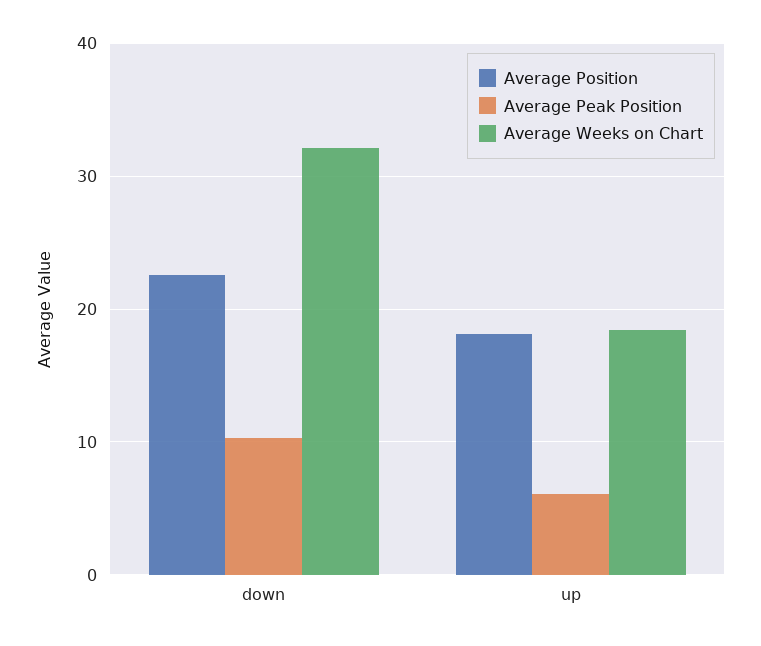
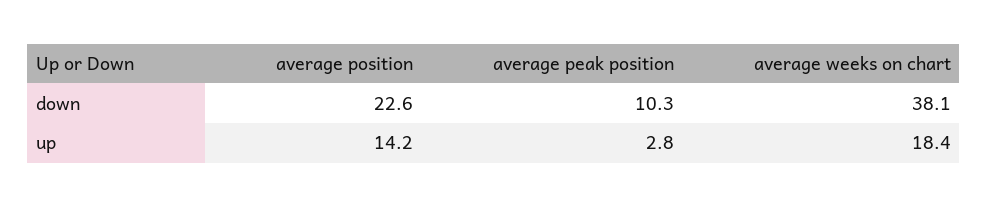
Average Weeks on Chart, down: 32 -> 38.1
Average Position, up: 18 -> 14.2
Average Peak Position, up: 6 -> 2.8

